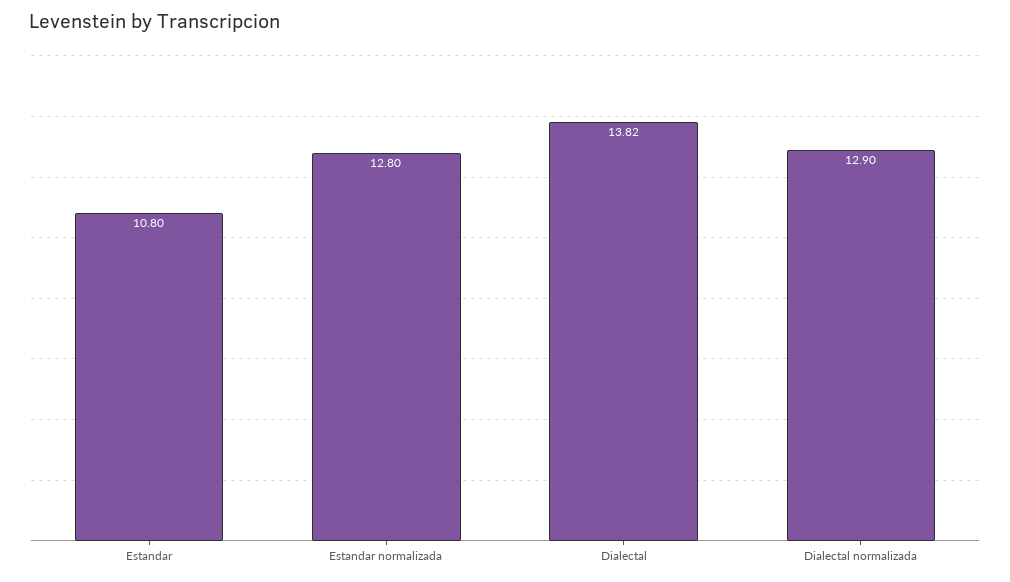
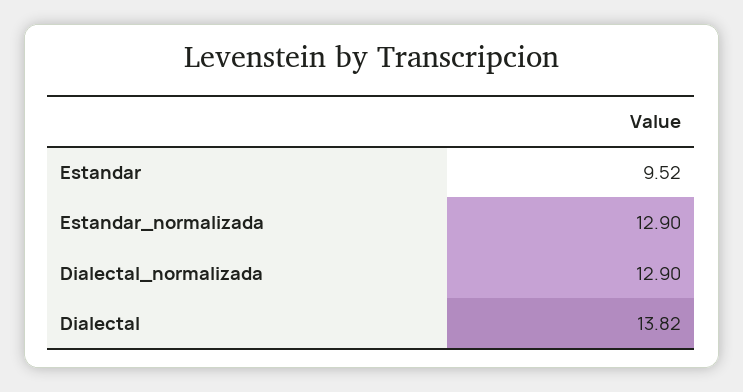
Estandar: 10.8 -> 9.52
Estandar normalizada: 12.8 -> 12.9

